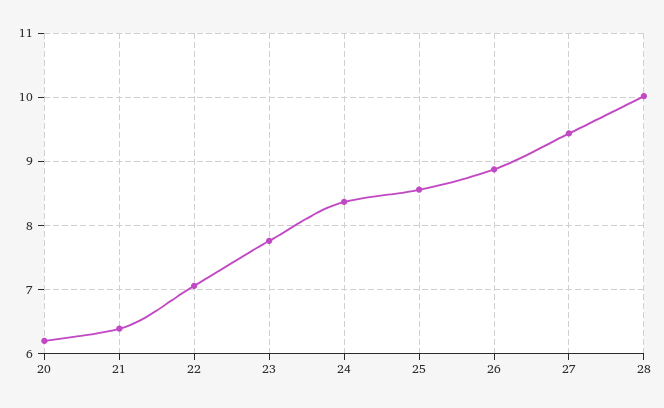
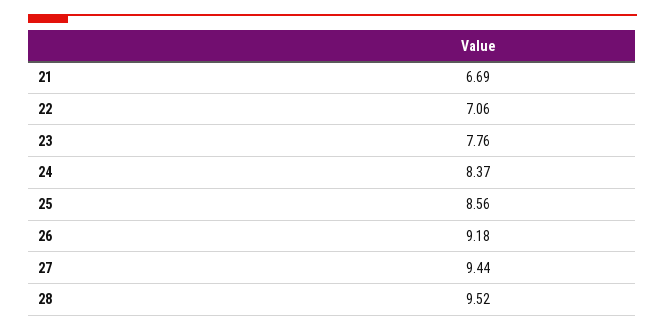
20: 6.2 -> none
21: 6.4 -> 6.69
26: 8.9 -> 9.18
28: 10 -> 9.52

